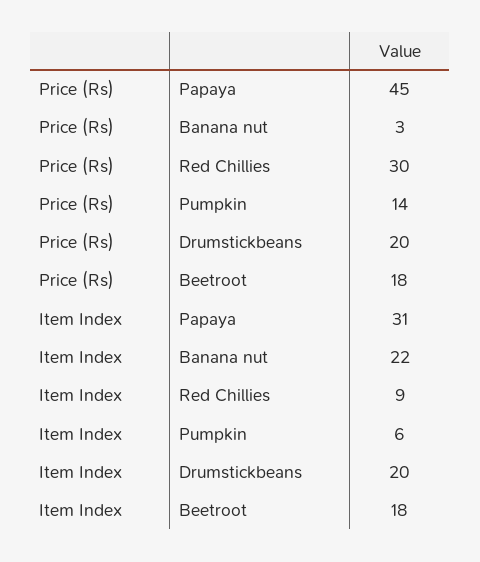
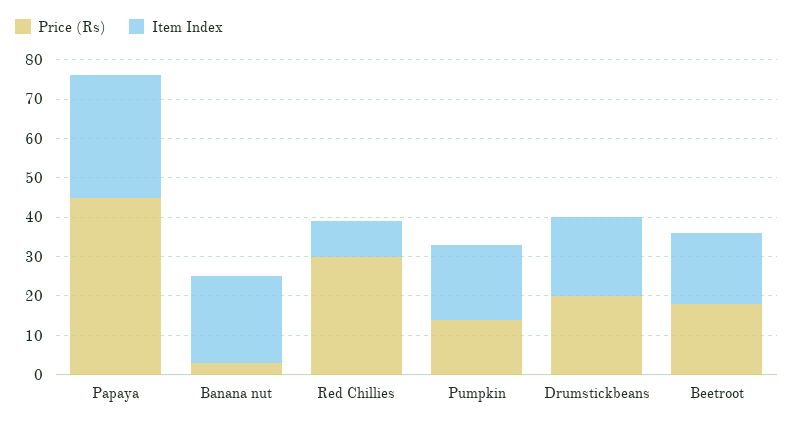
Item Index, Pumpkin: 6 -> 20

